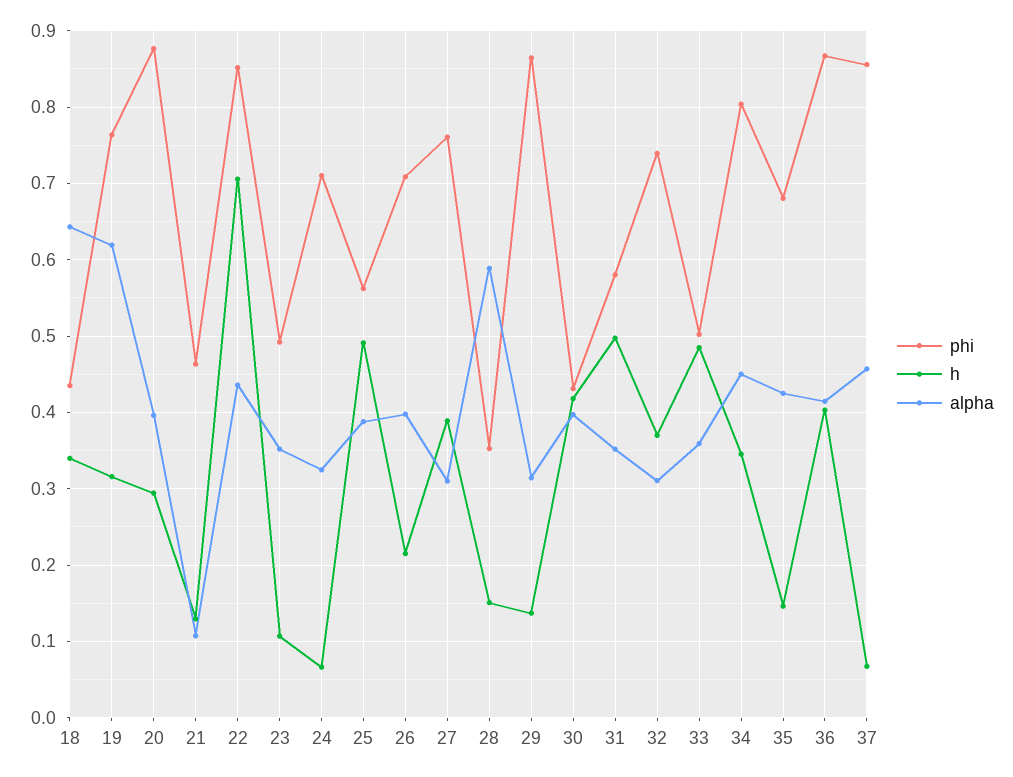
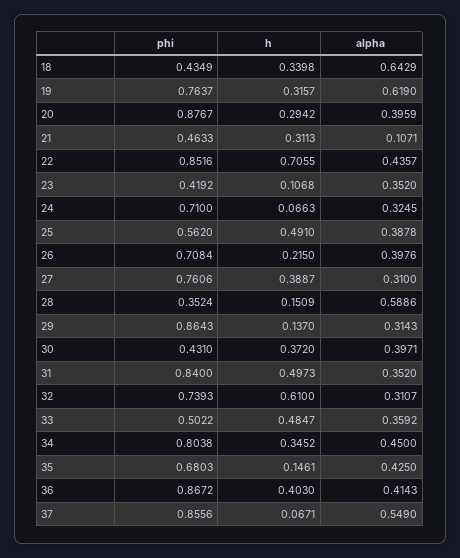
h, 21: 0.13 -> 0.3113
phi, 23: 0.49 -> 0.4192
h, 30: 0.42 -> 0.372
phi, 31: 0.58 -> 0.84
h, 32: 0.37 -> 0.61
alpha, 37: 0.46 -> 0.549

